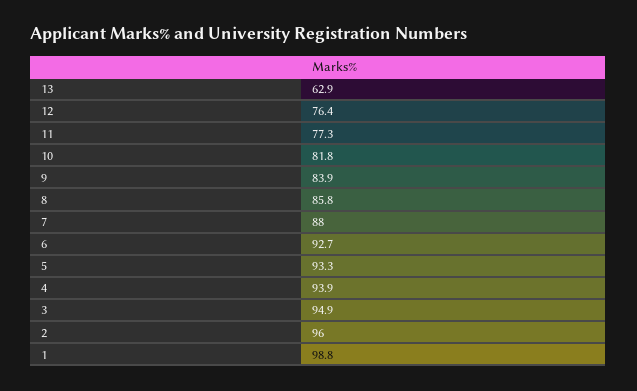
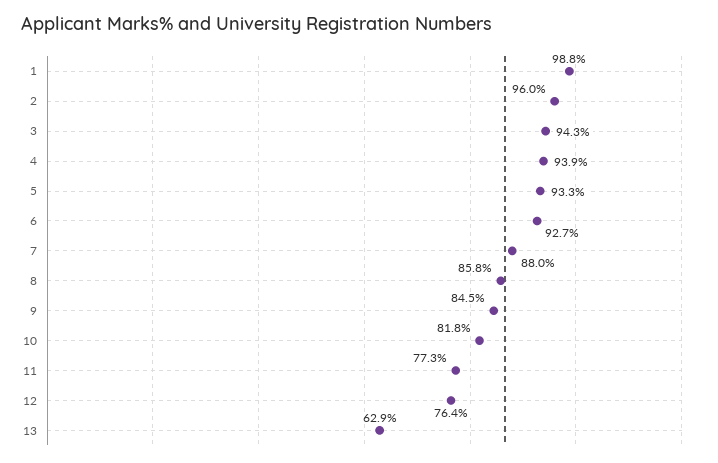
9: 83.9 -> 84.5
3: 94.9 -> 94.3

